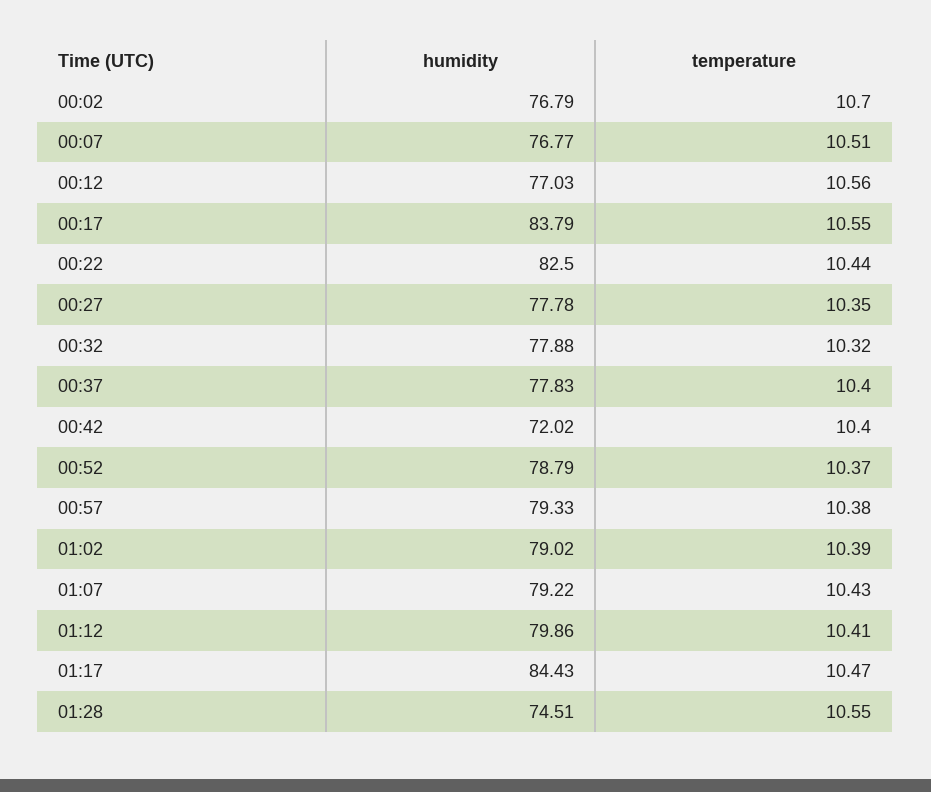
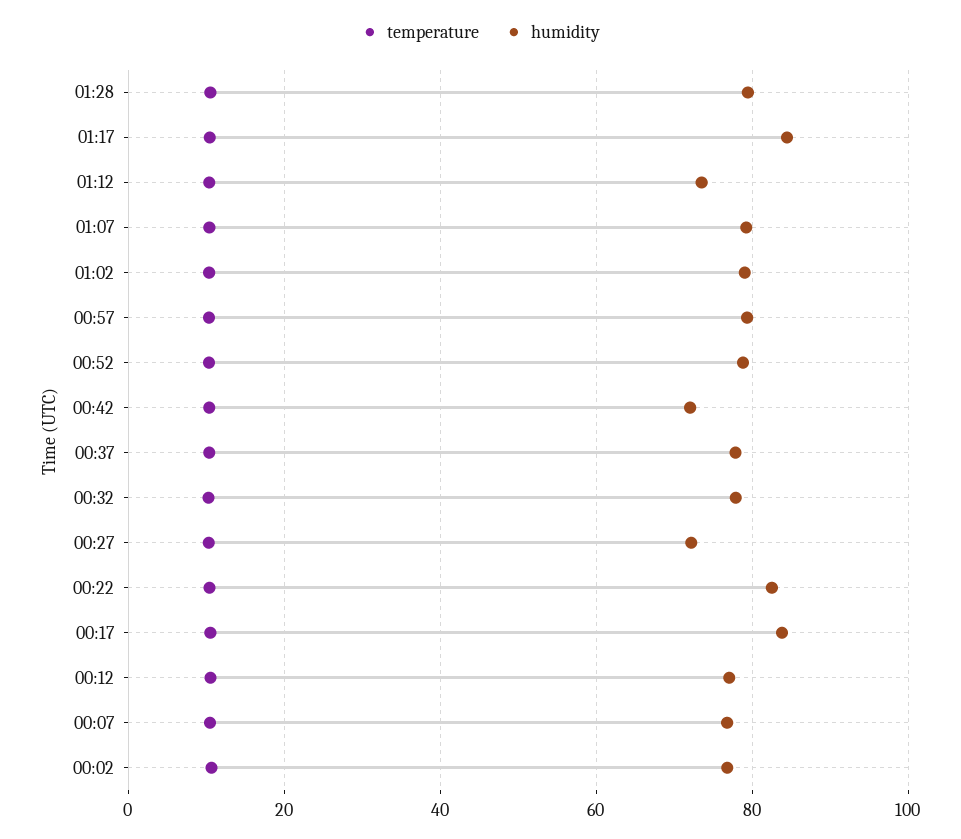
humidity, 00:27: 77.78 -> 72
humidity, 01:12: 79.86 -> 74
humidity, 01:28: 74.51 -> 80

